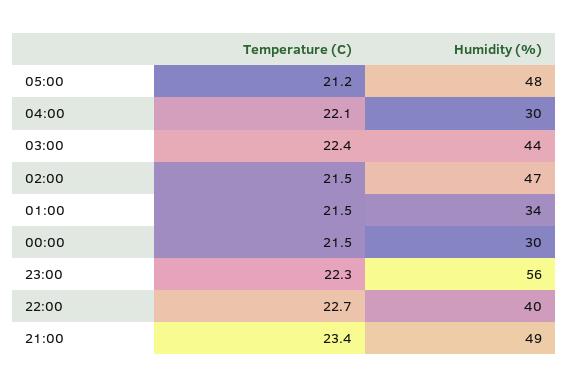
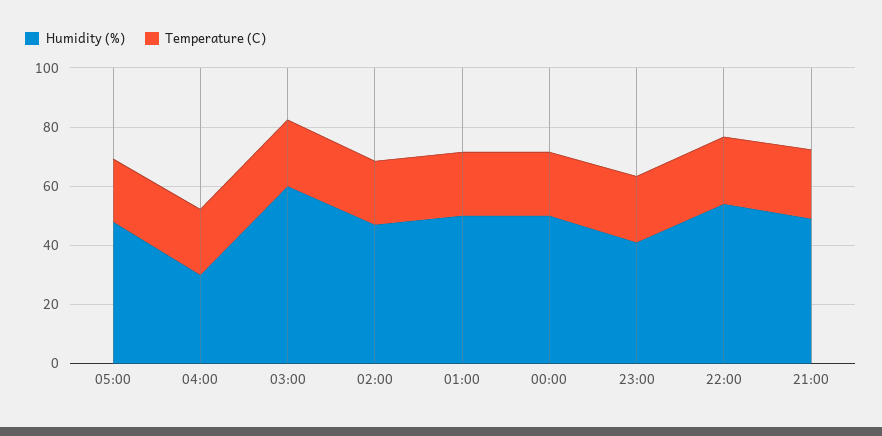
Humidity (%), 03:00: 44 -> 60
Humidity (%), 01:00: 34 -> 50
Humidity (%), 00:00: 30 -> 50
Humidity (%), 23:00: 56 -> 40
Humidity (%), 22:00: 40 -> 55

